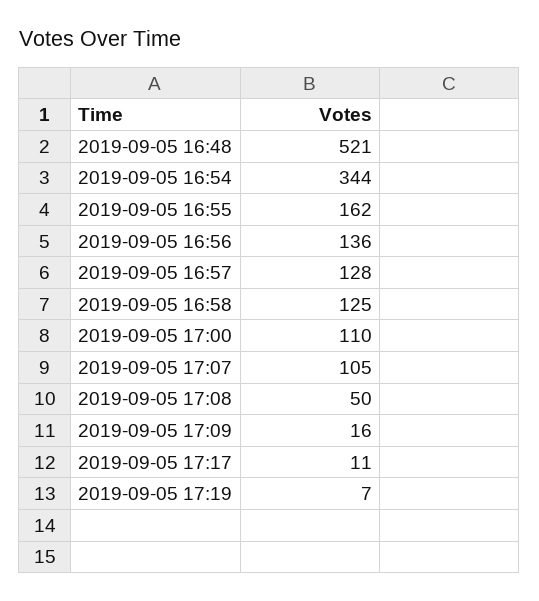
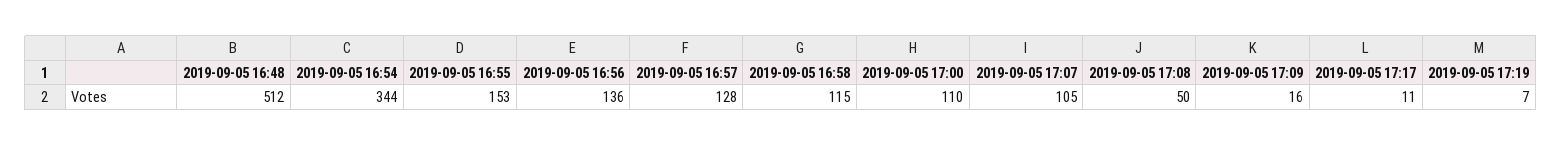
2019-09-05 16:48: 521 -> 512
2019-09-05 16:55: 162 -> 153
2019-09-05 16:58: 125 -> 115

